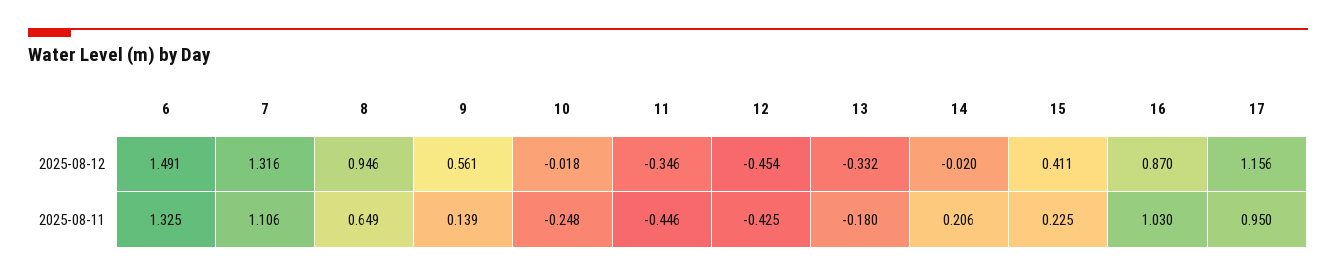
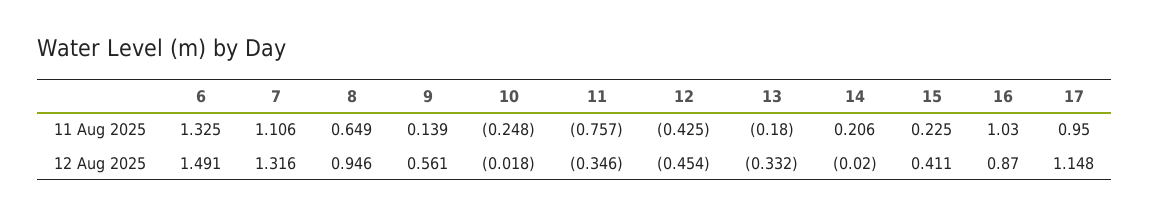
17, 2025-08-12: 1.156 -> 1.148
11, 2025-08-11: -0.446 -> -0.757

